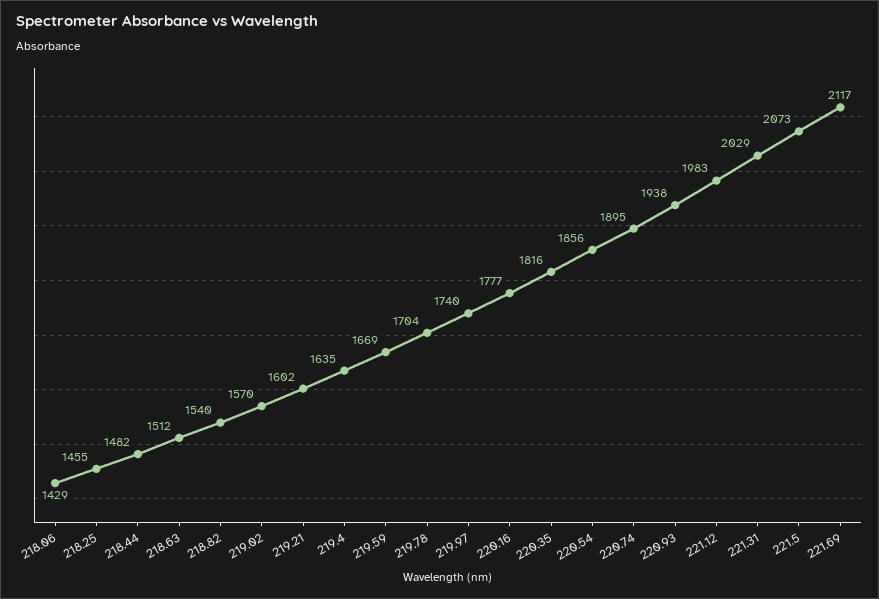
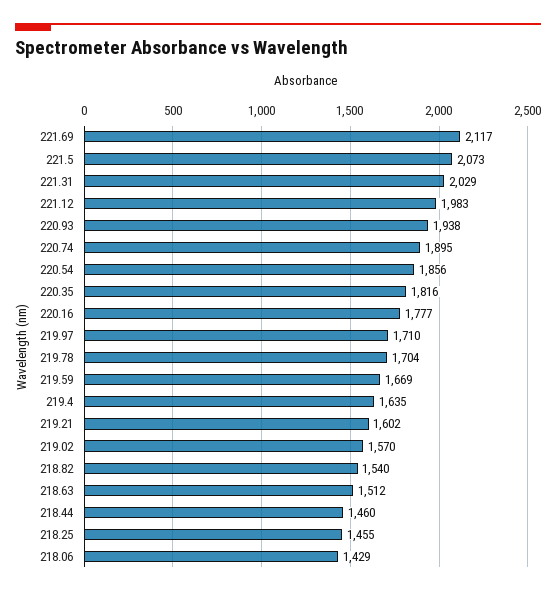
218.44: 1482 -> 1460
219.97: 1740 -> 1710

